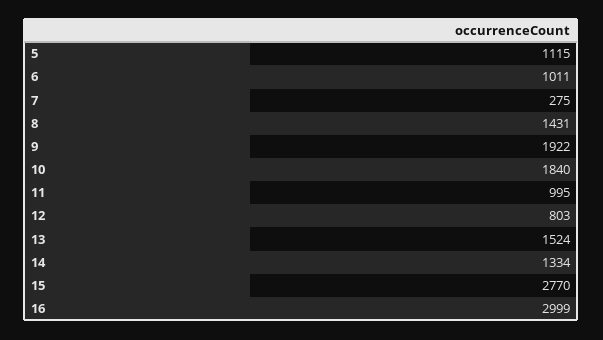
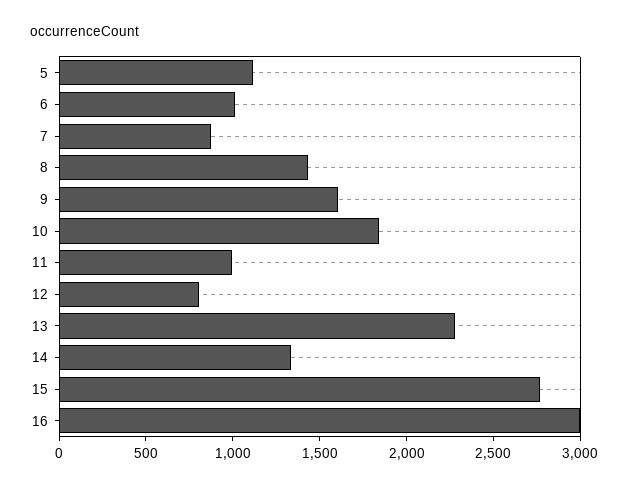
7: 275 -> 900
9: 1922 -> 1600
13: 1524 -> 2300

